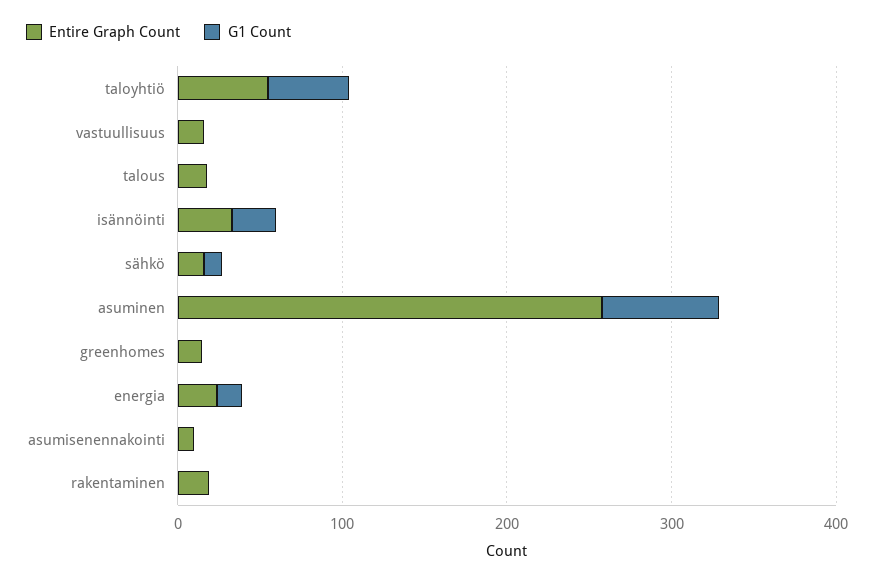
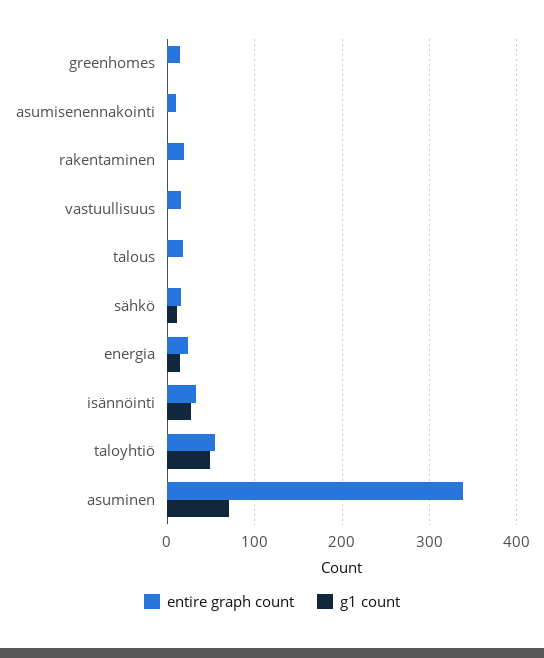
Entire Graph Count, asuminen: 260 -> 340

